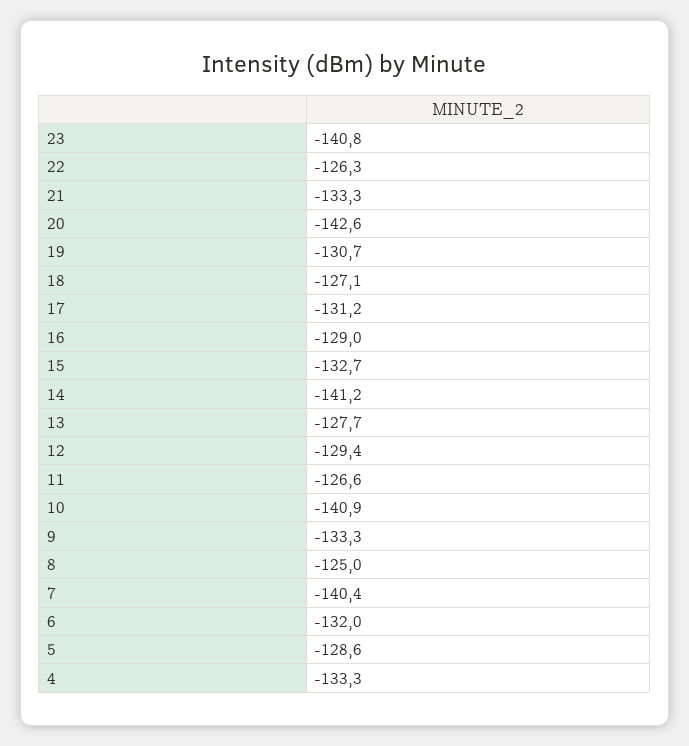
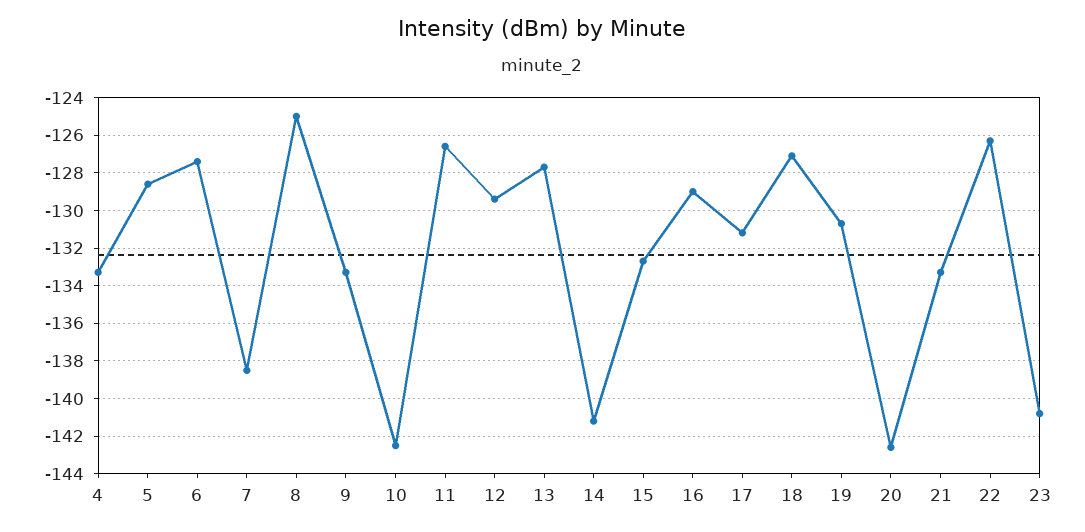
10: -140.9 -> -142.5
7: -140.4 -> -138.5
6: -132 -> -127.5

